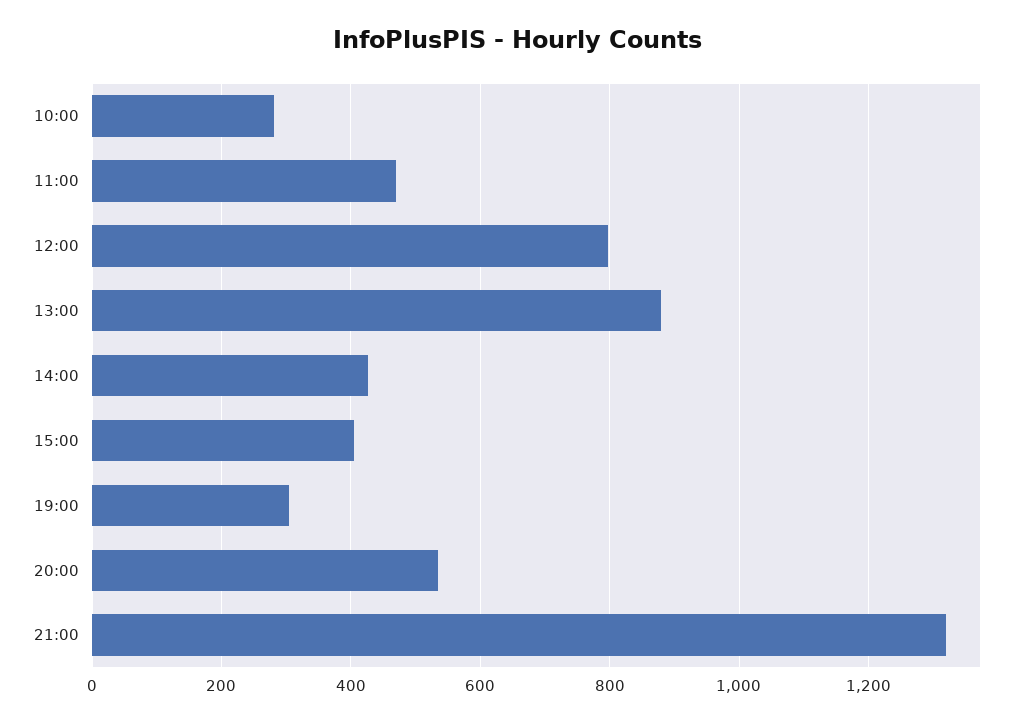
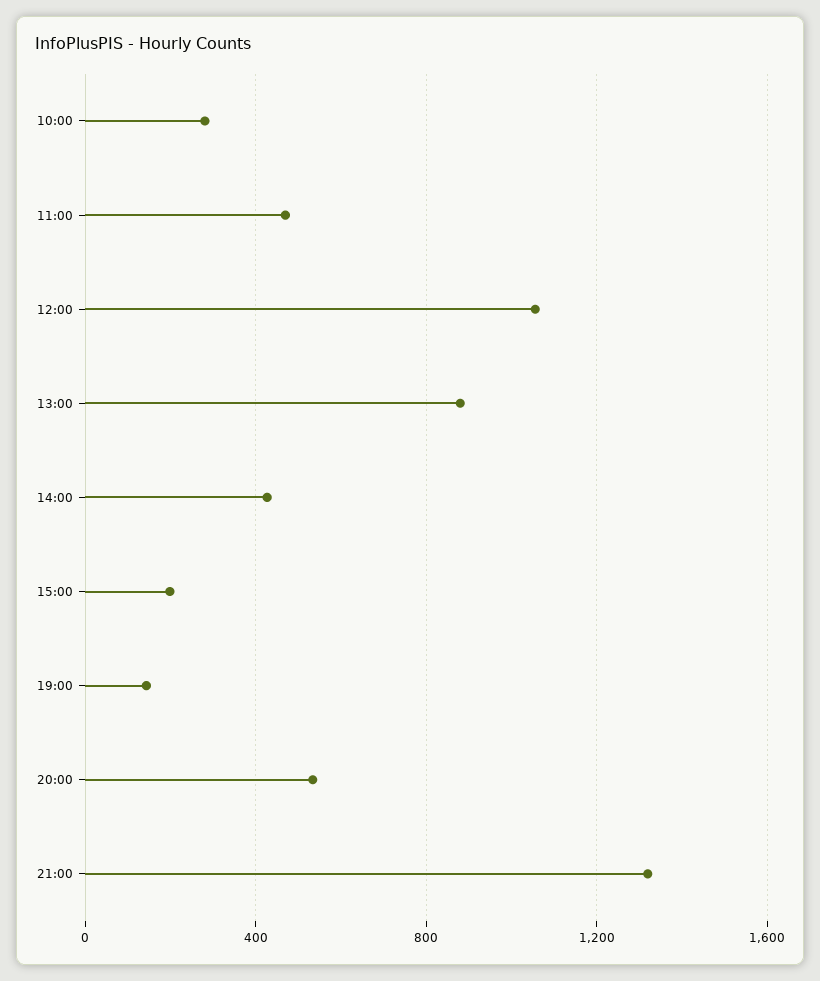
12:00: 800 -> 1050
15:00: 400 -> 200
19:00: 300 -> 150

